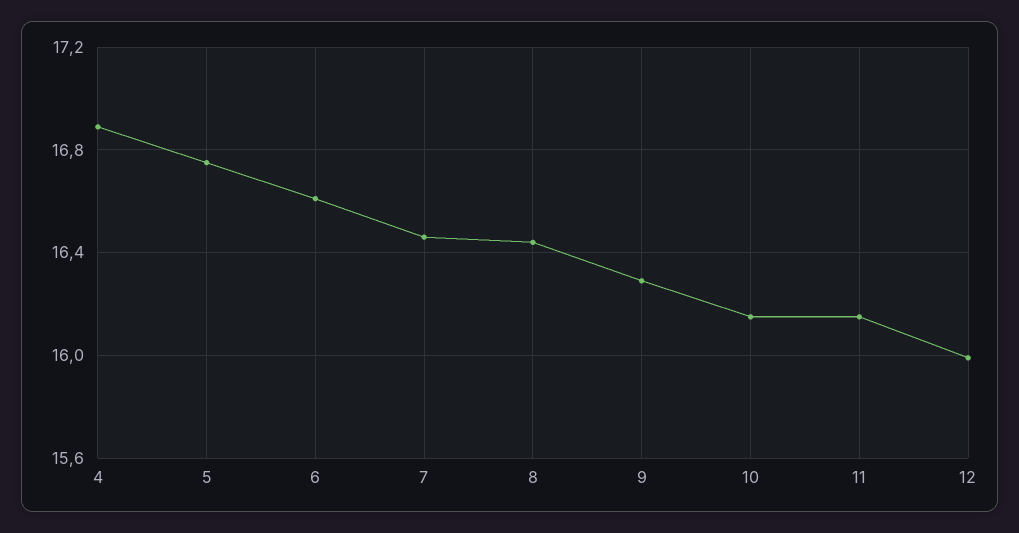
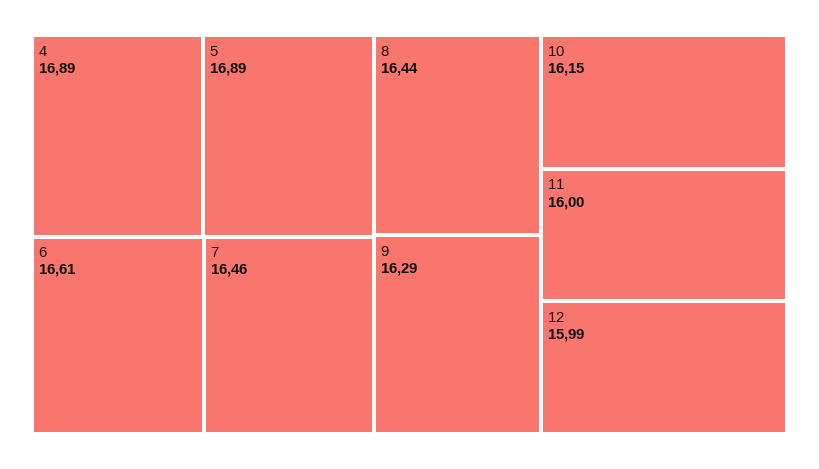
5: 16.75 -> 16.89
11: 16.15 -> 16

